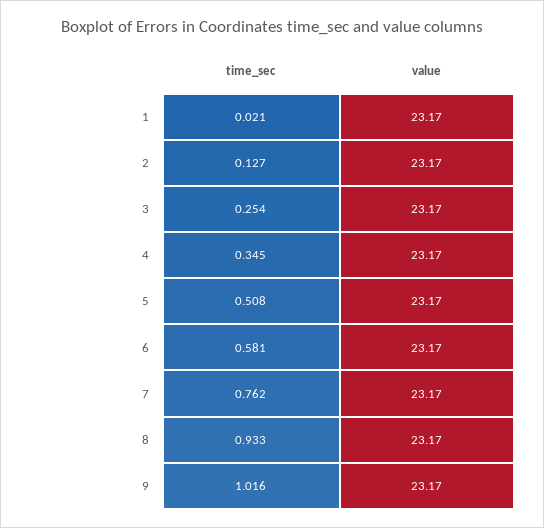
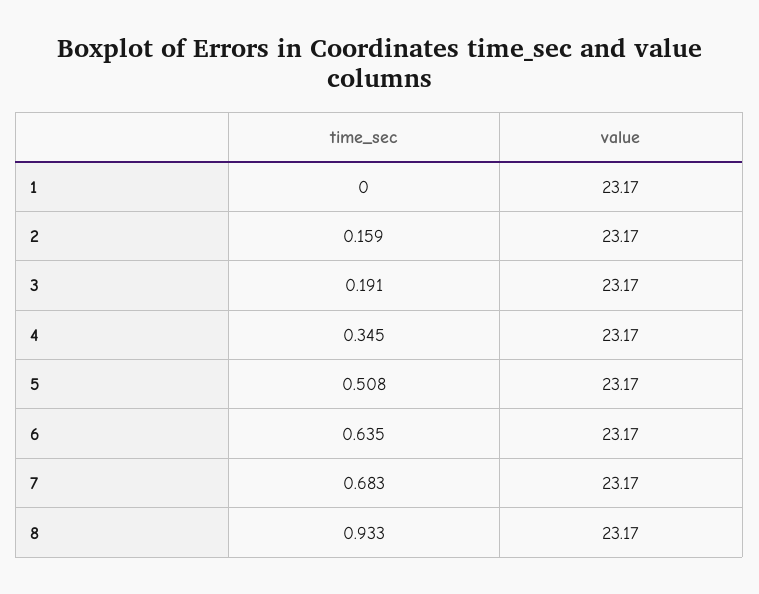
time_sec, 1: 0.021 -> 0
time_sec, 2: 0.127 -> 0.159
time_sec, 3: 0.254 -> 0.191
time_sec, 6: 0.581 -> 0.635
time_sec, 7: 0.762 -> 0.683
time_sec, 9: 1.016 -> none
value, 9: 23.17 -> none

